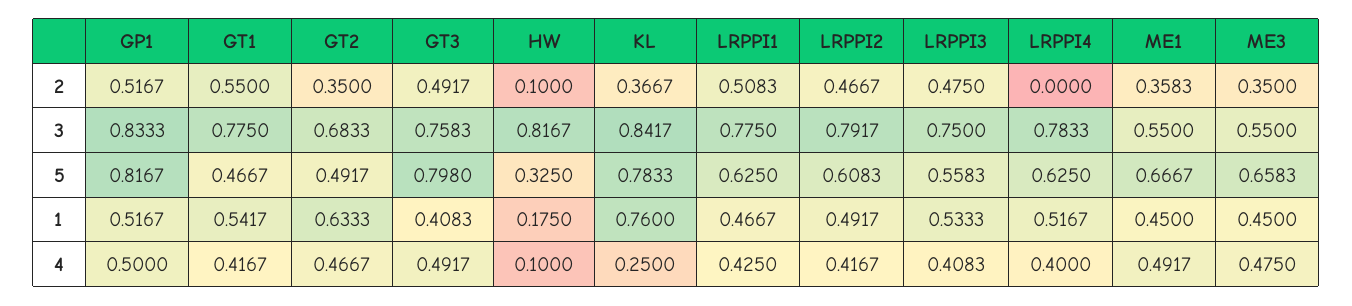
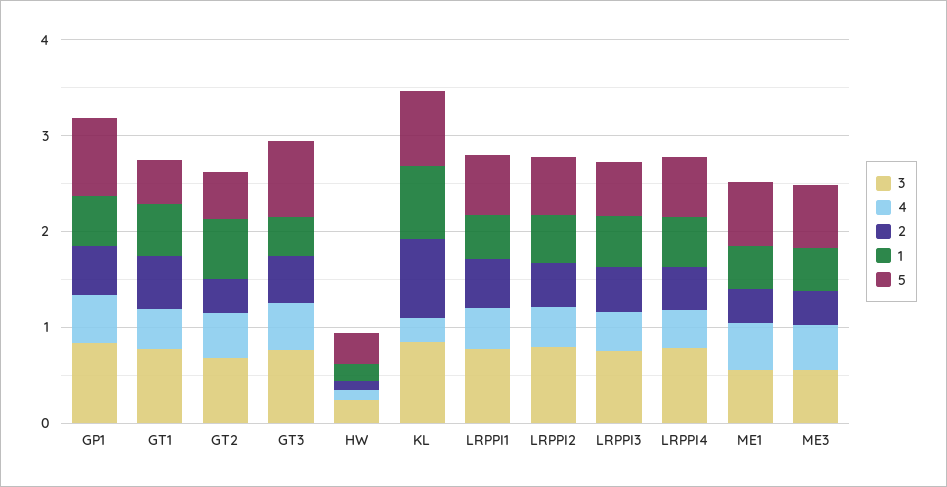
2, KL: 0.3667 -> 0.8
2, LRPPI4: 0 -> 0.4
3, HW: 0.8167 -> 0.2

